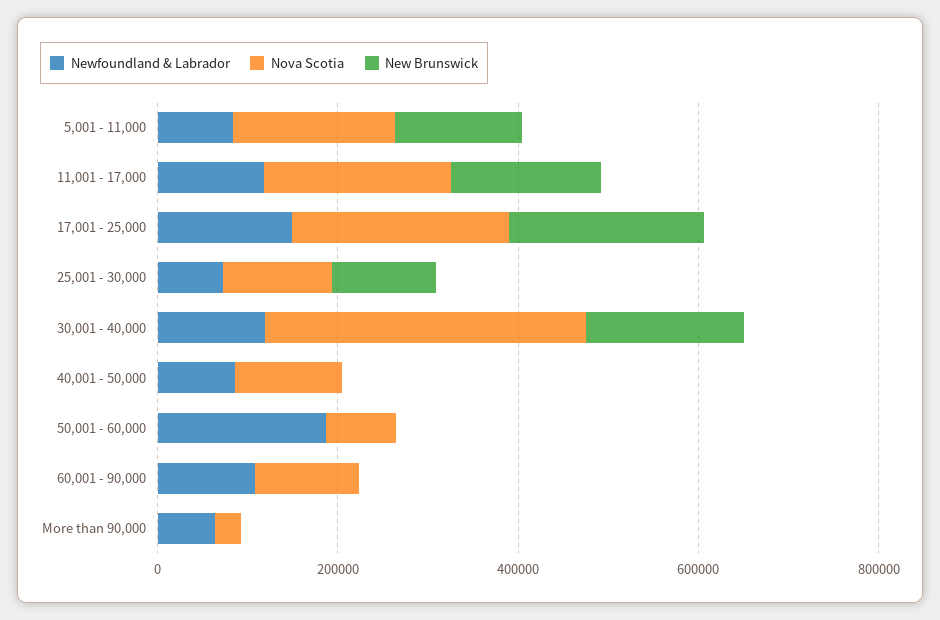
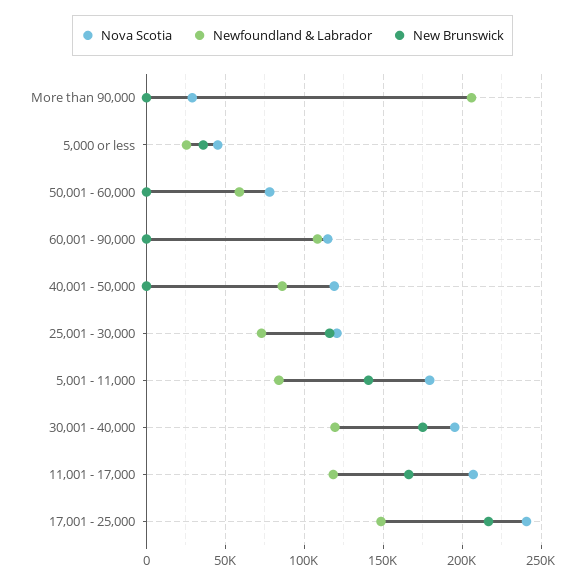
Nova Scotia, 30,001 - 40,000: 350000 -> 195000
Newfoundland & Labrador, 50,001 - 60,000: 200000 -> 60000
Newfoundland & Labrador, More than 90,000: 50000 -> 205000
Nova Scotia, 5,000 or less: none -> 45000
Newfoundland & Labrador, 5,000 or less: none -> 25000
New Brunswick, 5,000 or less: none -> 35000

